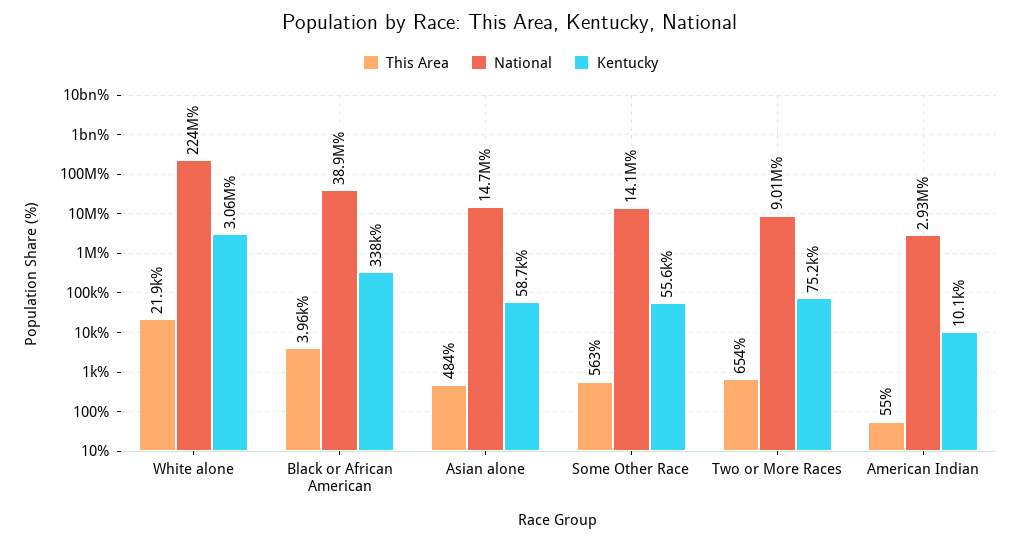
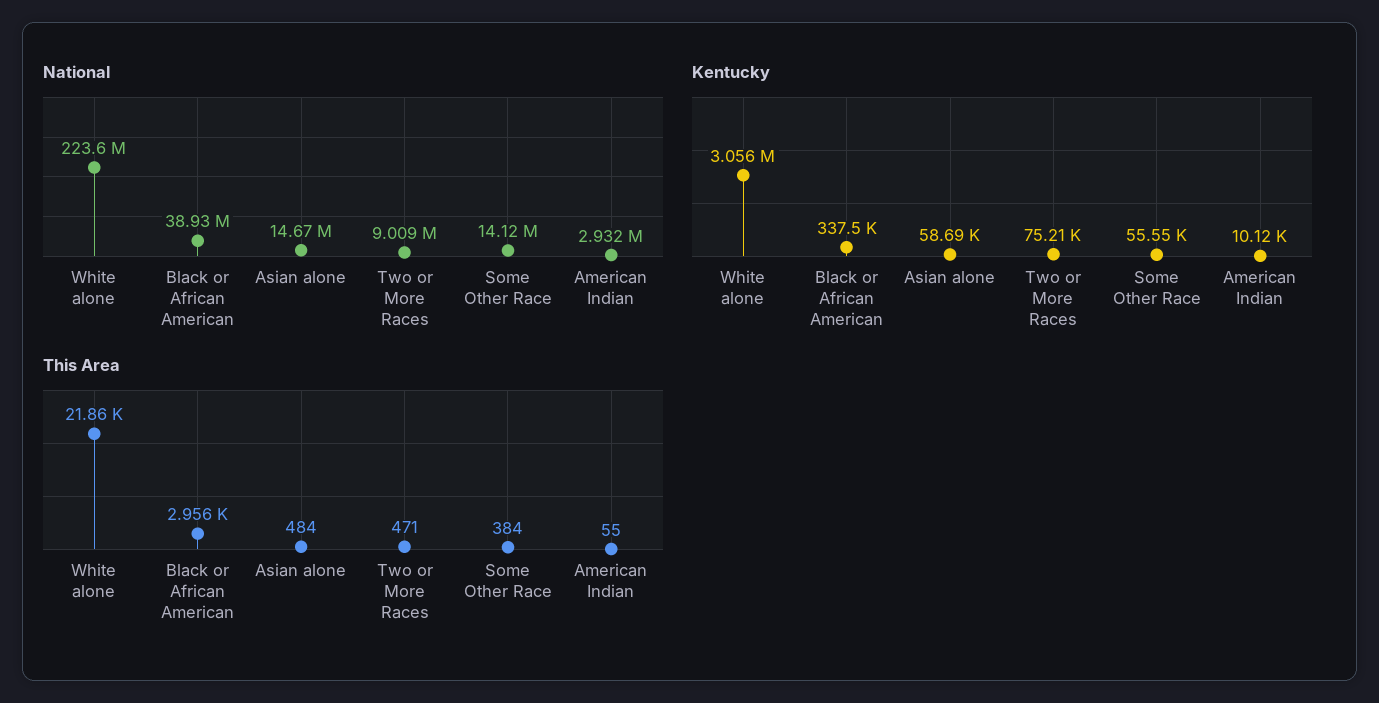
This Area, Black or African American: 3960 -> 2956
This Area, Some Other Race: 563 -> 384
This Area, Two or More Races: 654 -> 471

